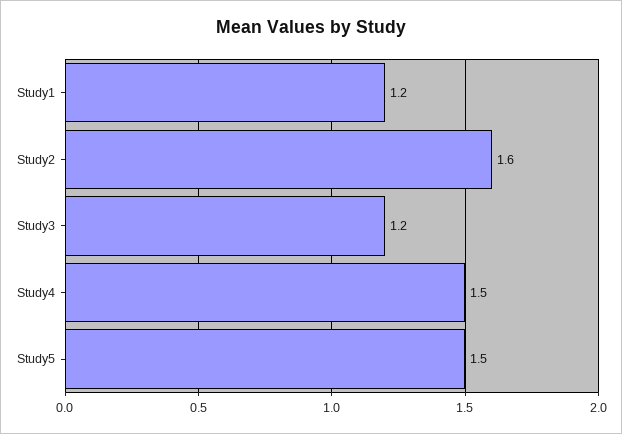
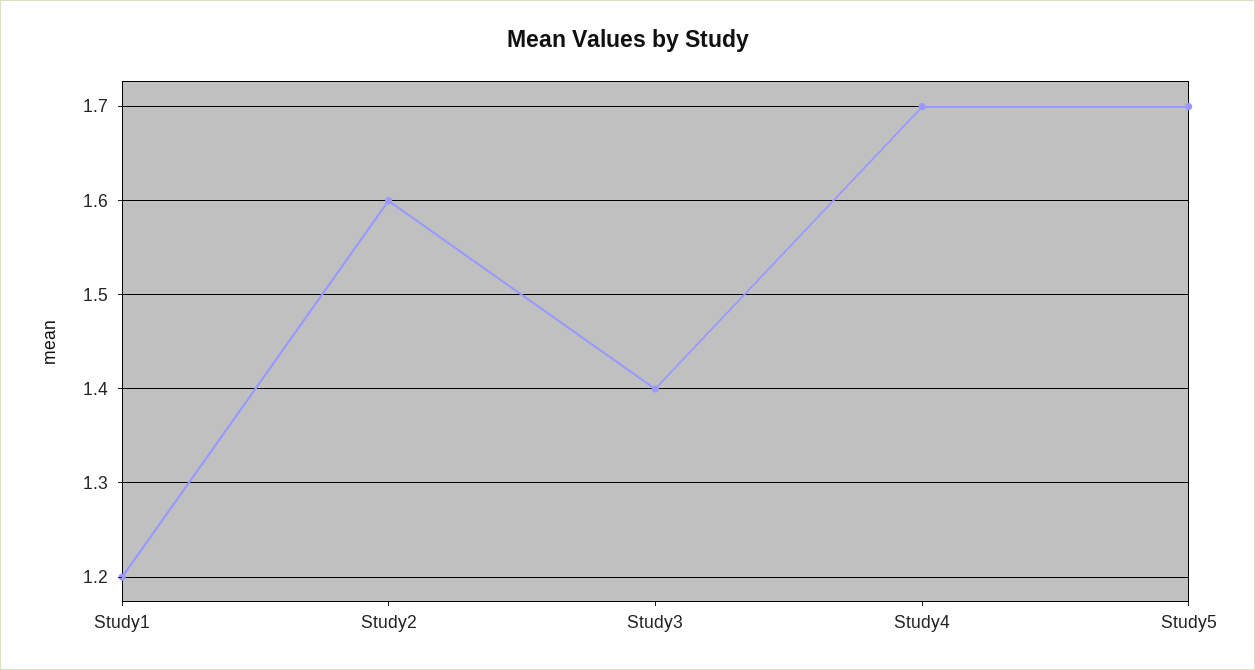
Study3: 1.2 -> 1.4
Study4: 1.5 -> 1.7
Study5: 1.5 -> 1.7

